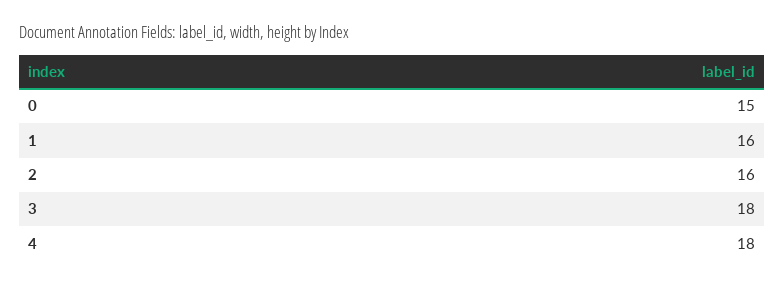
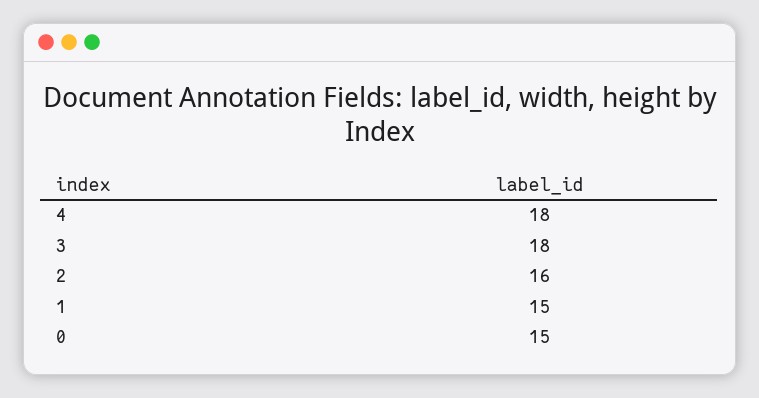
1: 16 -> 15

